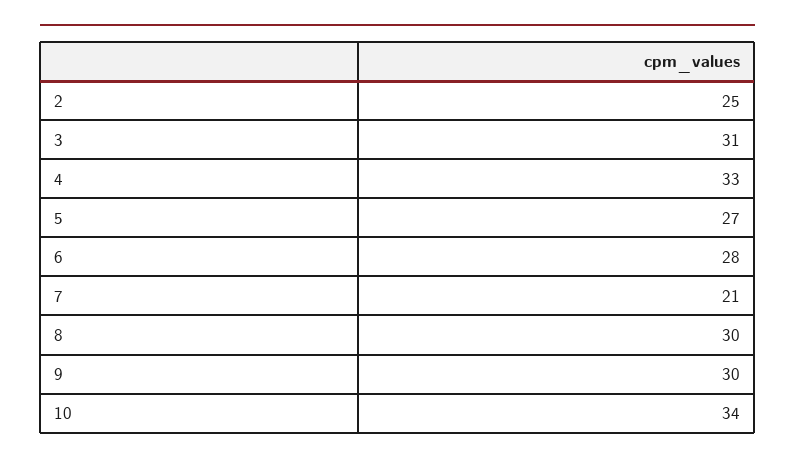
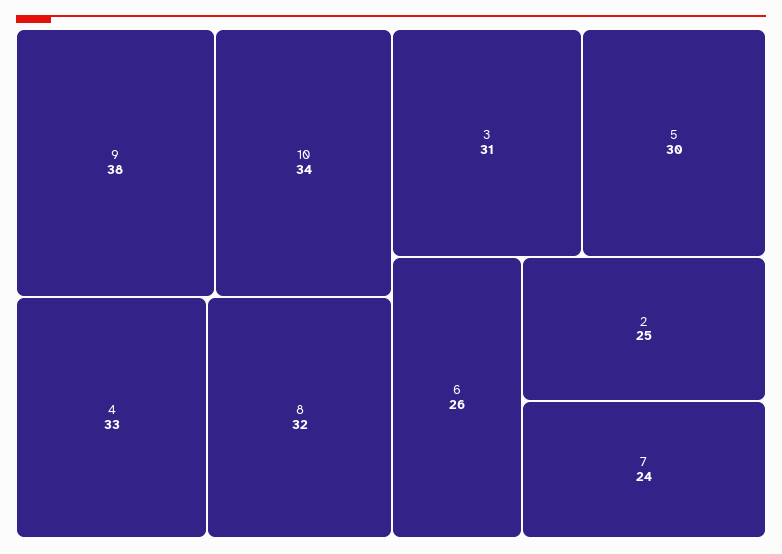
5: 27 -> 30
6: 28 -> 26
7: 21 -> 24
8: 30 -> 32
9: 30 -> 38

